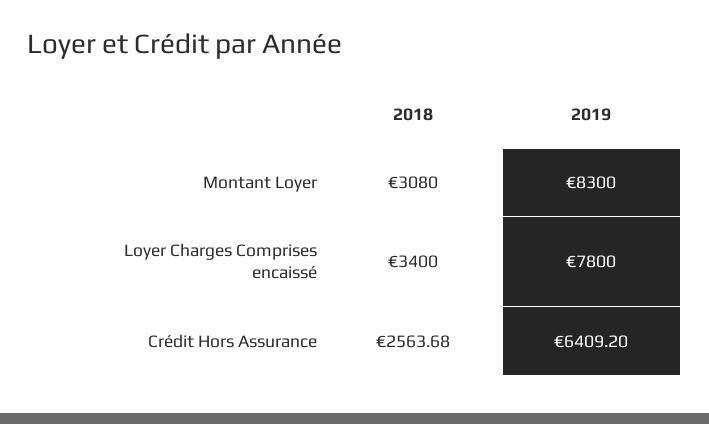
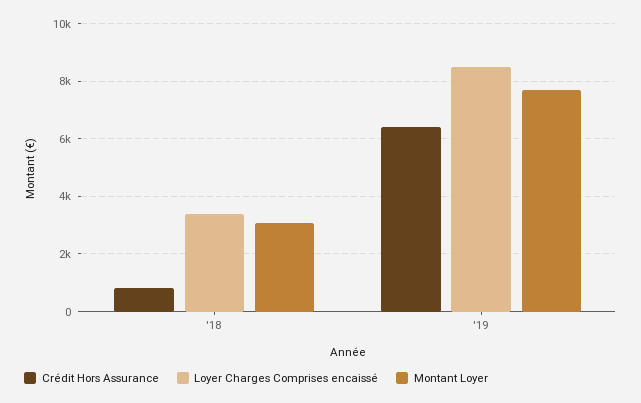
Montant Loyer, 2019: 8300 -> 7750
Loyer Charges Comprises encaissé, 2019: 7800 -> 8500
Crédit Hors Assurance, 2018: 2563.68 -> 750

